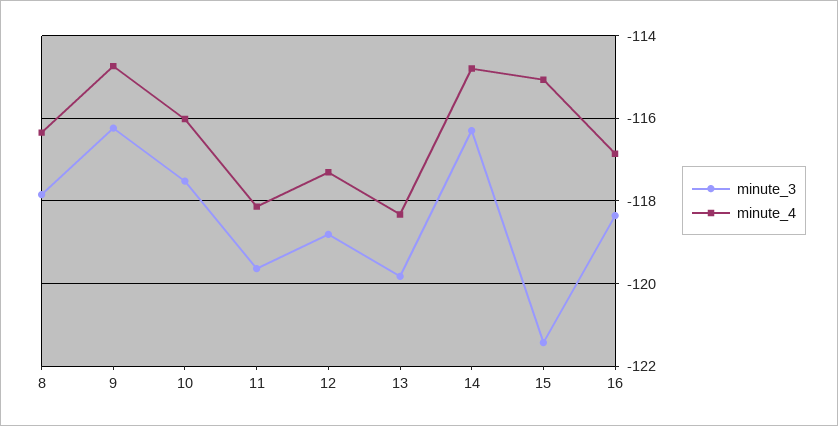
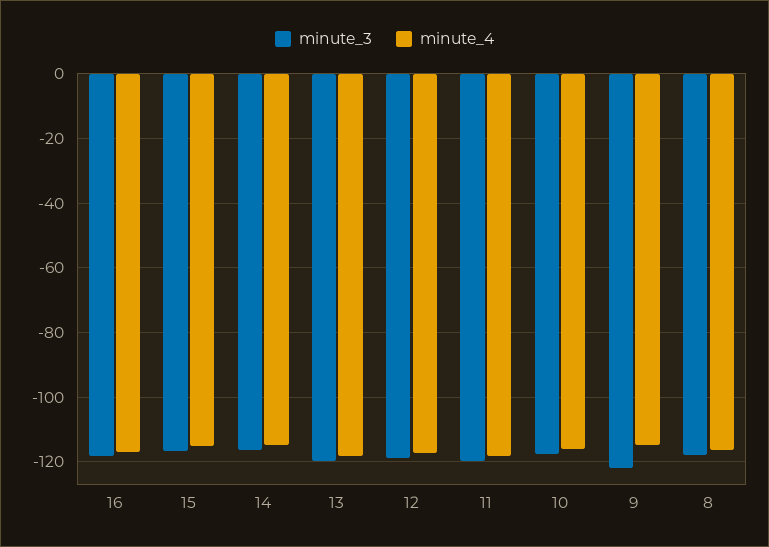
minute_3, 9: -116.2 -> -122
minute_3, 15: -121.4 -> -116

